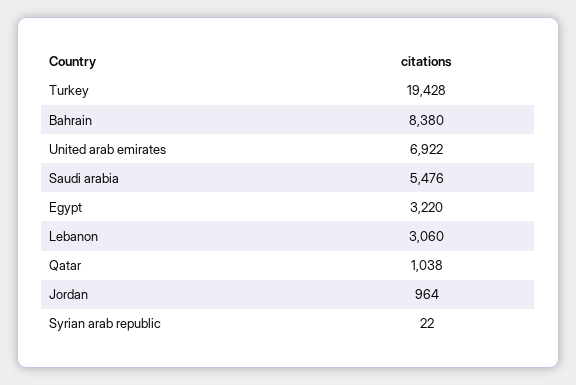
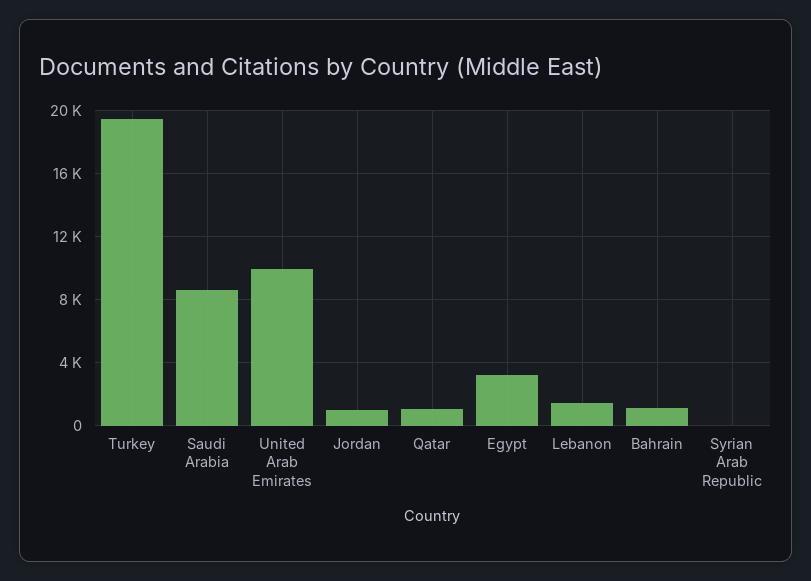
Bahrain: 8380 -> 1000
United arab emirates: 6922 -> 10000
Saudi arabia: 5476 -> 8500
Lebanon: 3060 -> 1500

